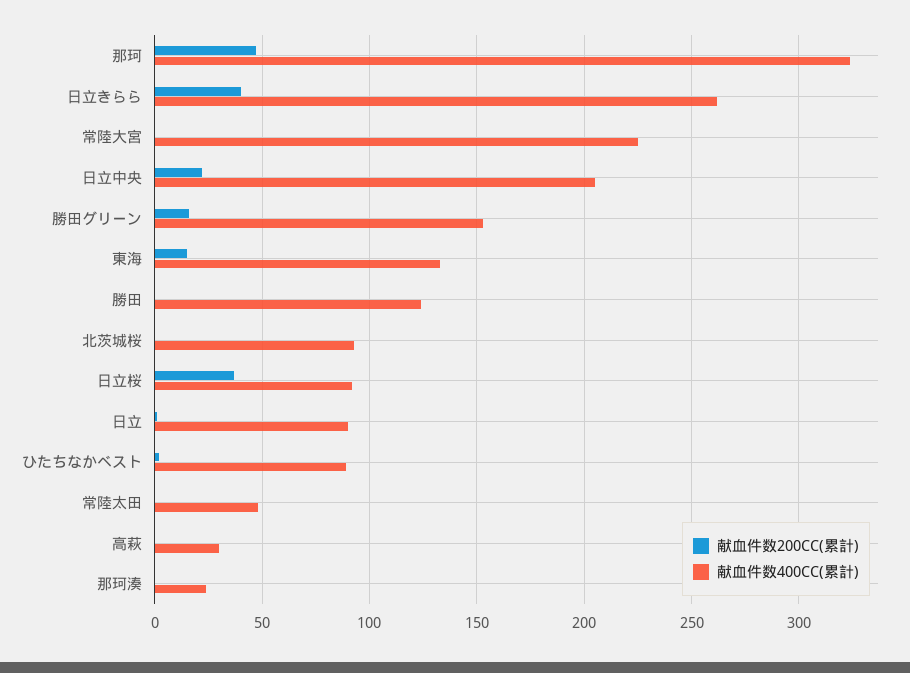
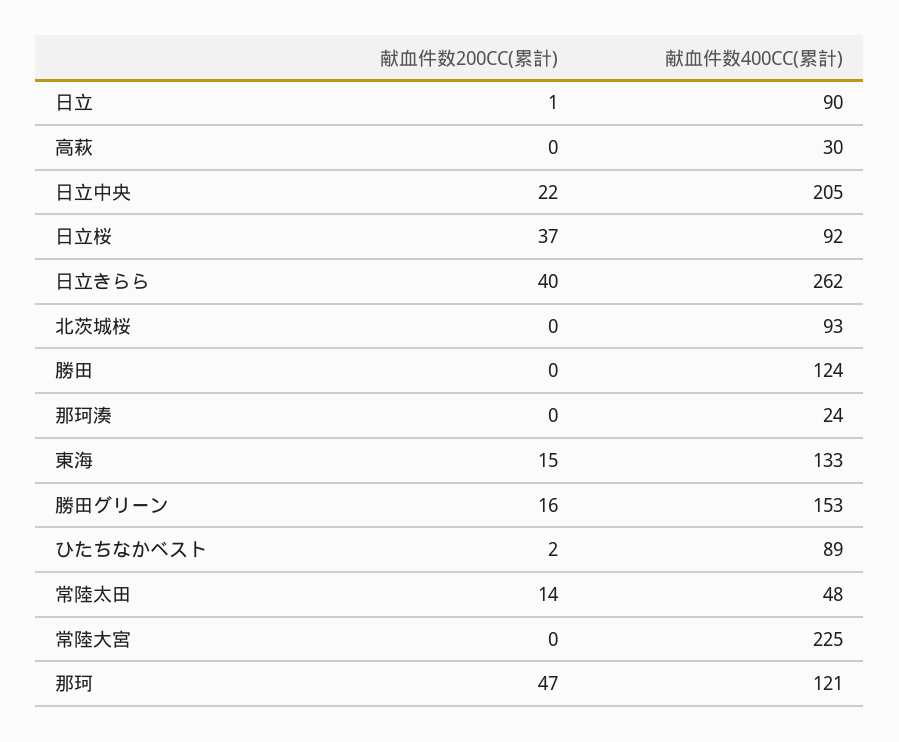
献血件数400CC(累計), 那珂: 325 -> 121
献血件数200CC(累計), 常陸太田: 0 -> 14

